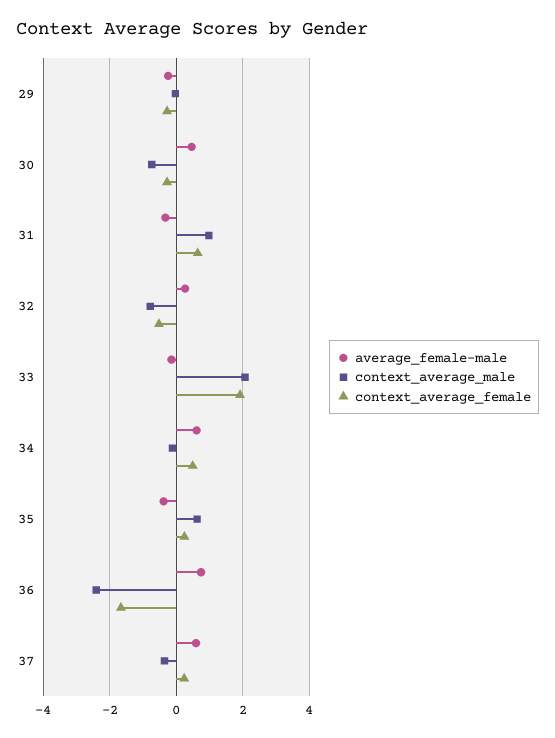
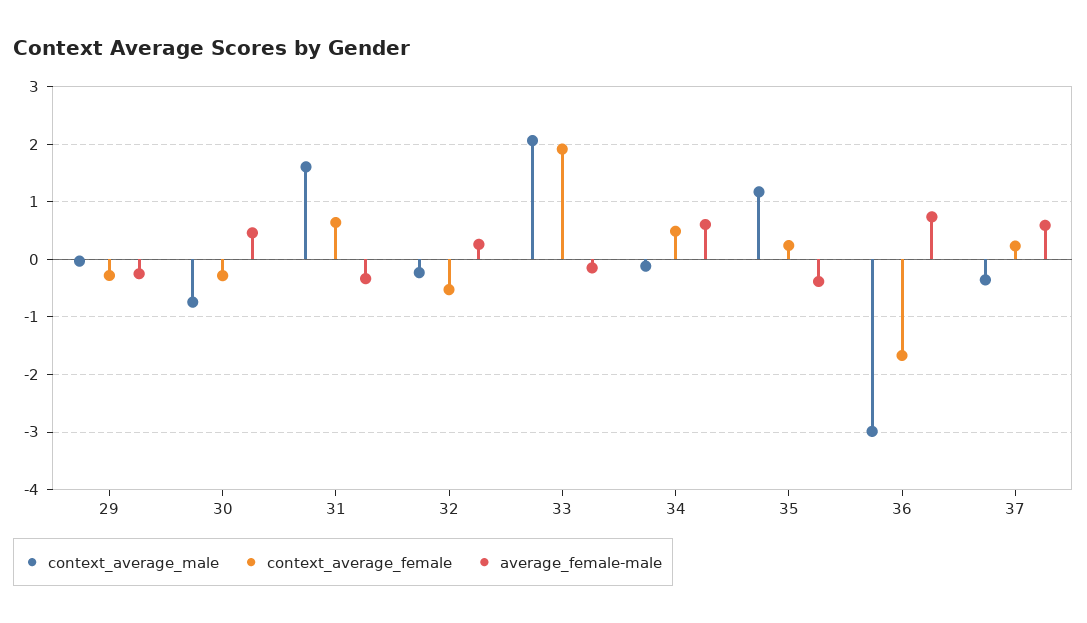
context_average_male, 31: 1 -> 1.6
context_average_male, 32: -0.8 -> -0.2
context_average_male, 35: 0.6 -> 1.2
context_average_male, 36: -2.4 -> -3

